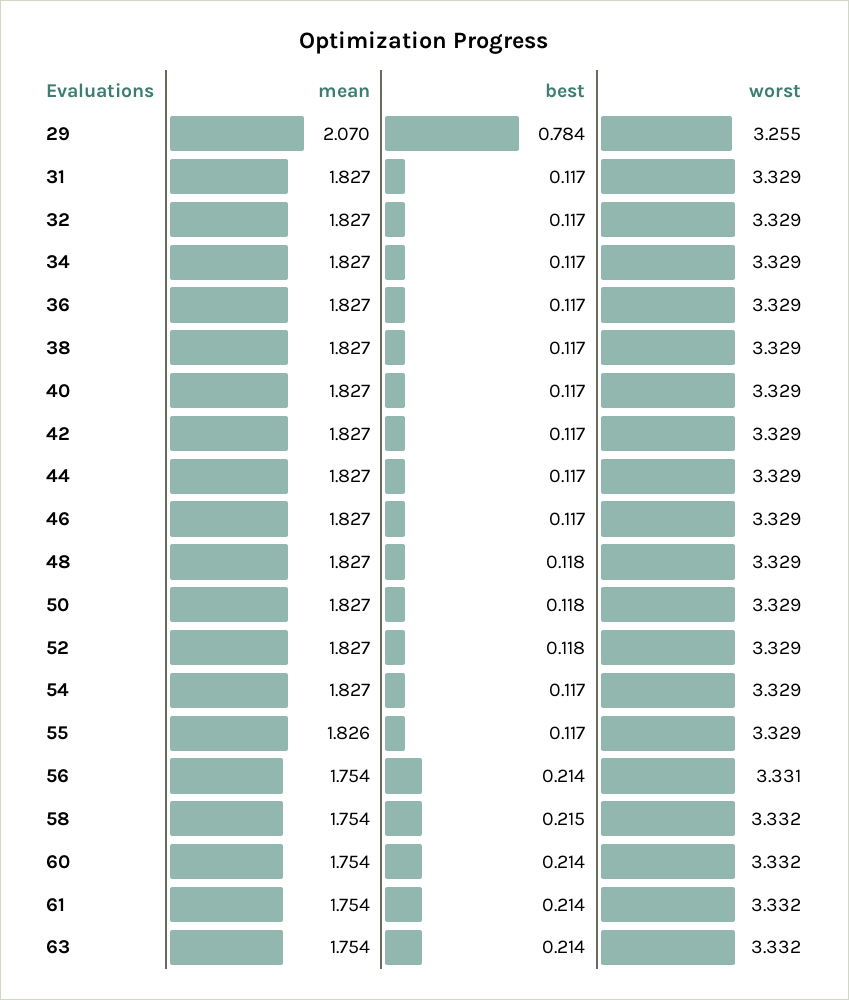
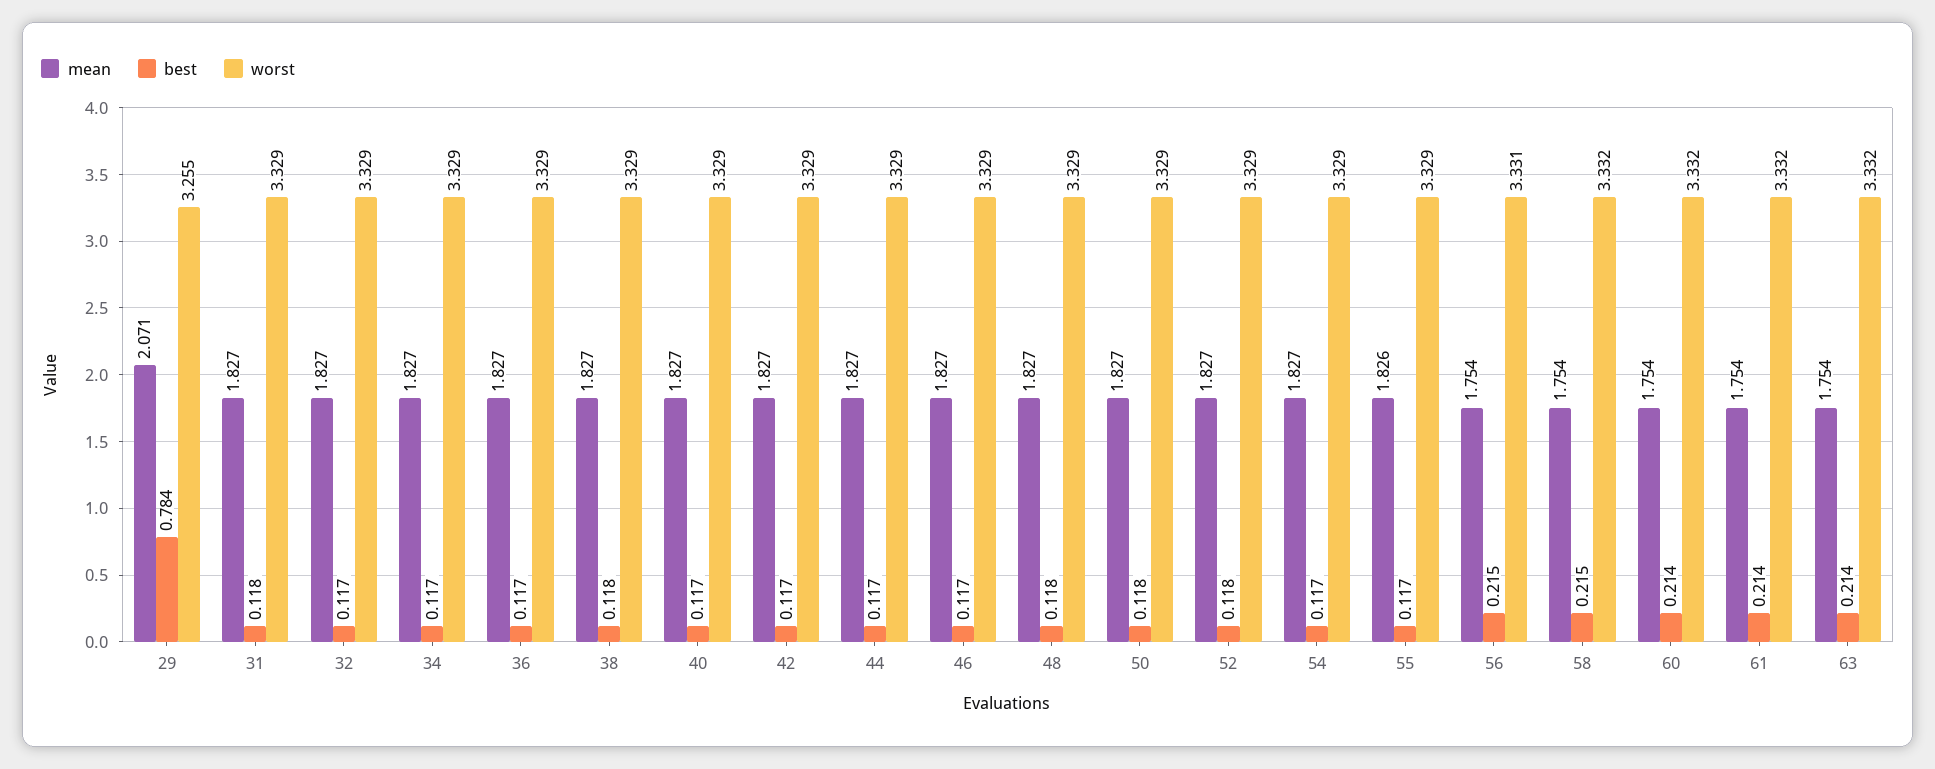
mean, 29: 2.07 -> 2.071
best, 31: 0.117 -> 0.118
best, 38: 0.117 -> 0.118
best, 56: 0.214 -> 0.215

